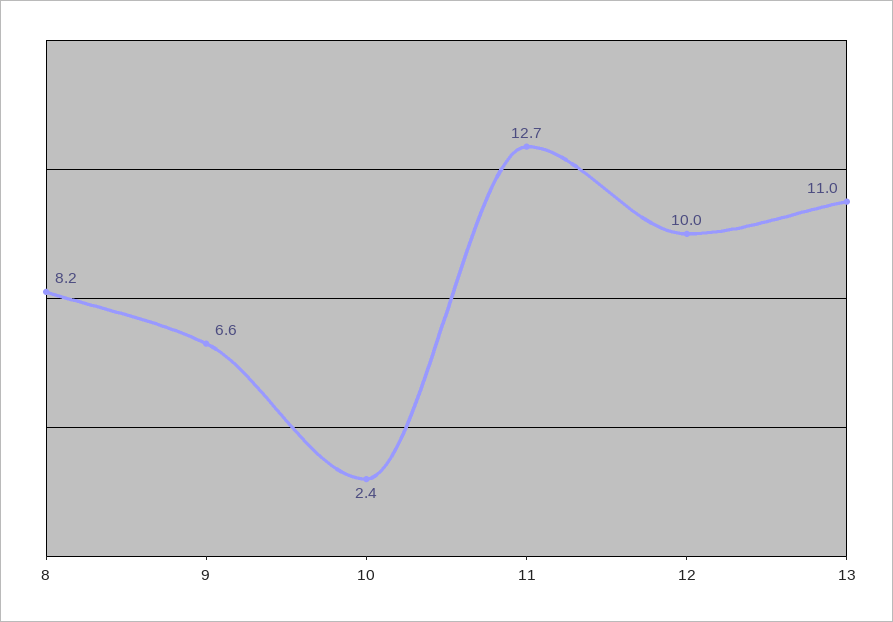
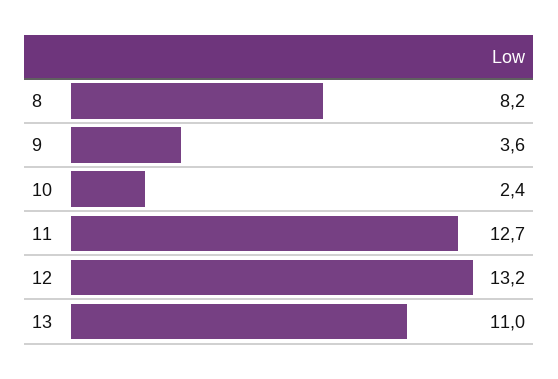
9: 6.6 -> 3.6
12: 10 -> 13.2

